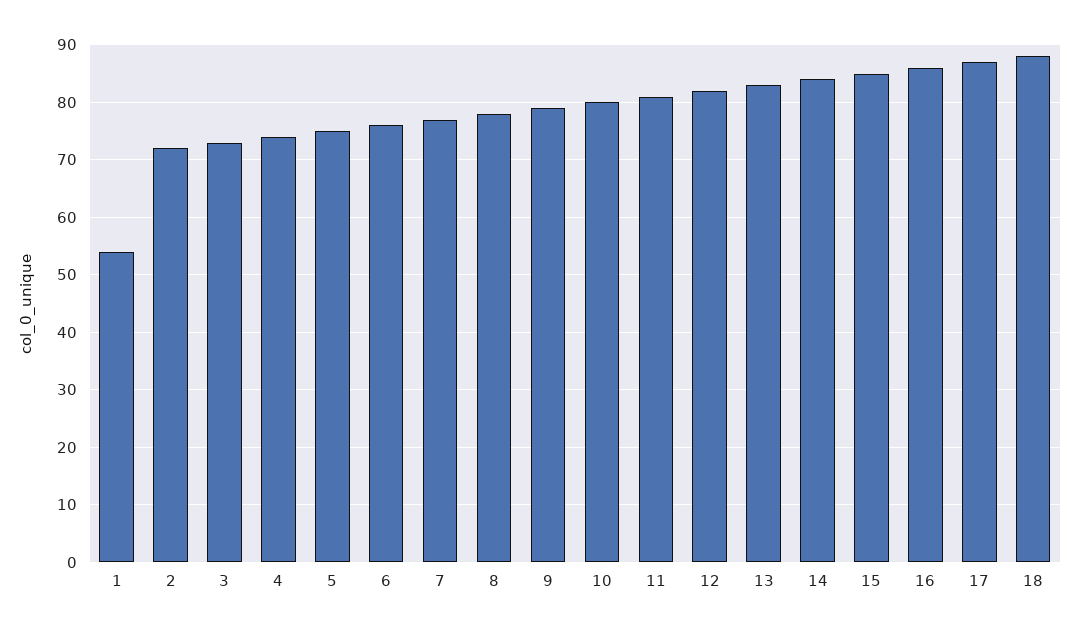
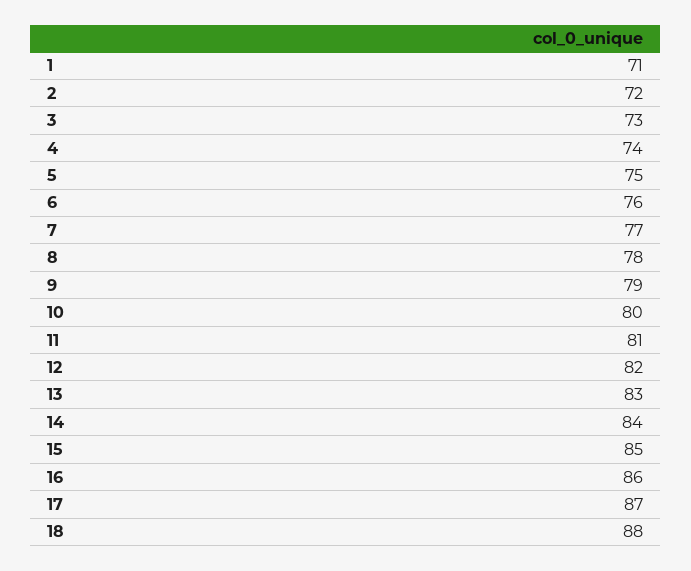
1: 55 -> 71

